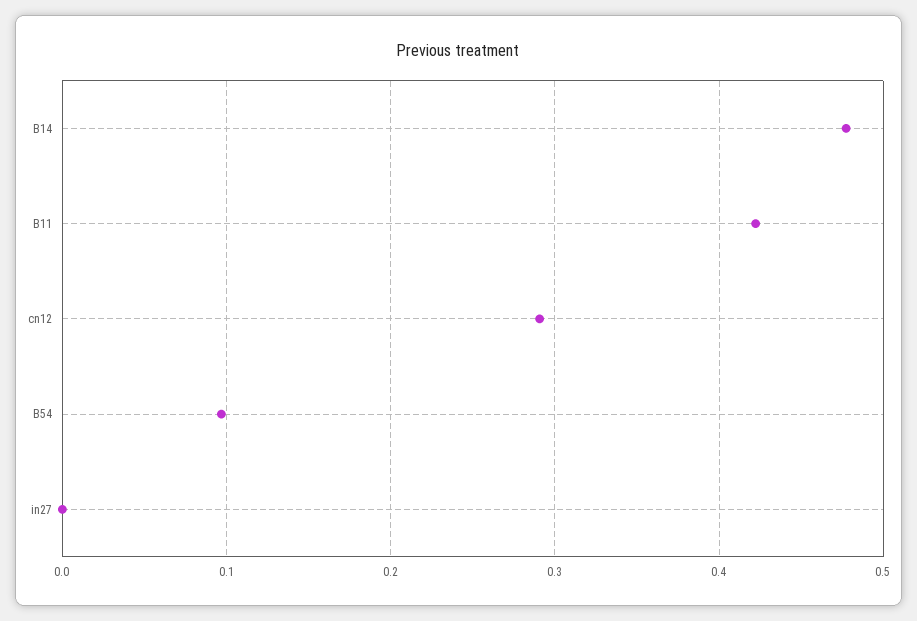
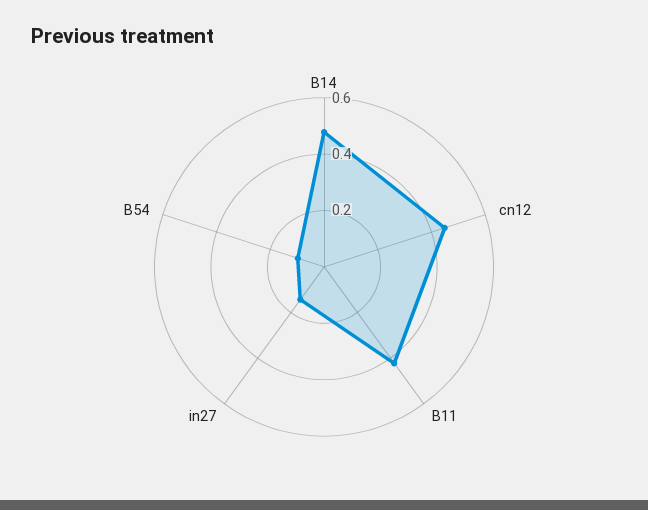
cn12: 0.29 -> 0.45
in27: 0 -> 0.15

